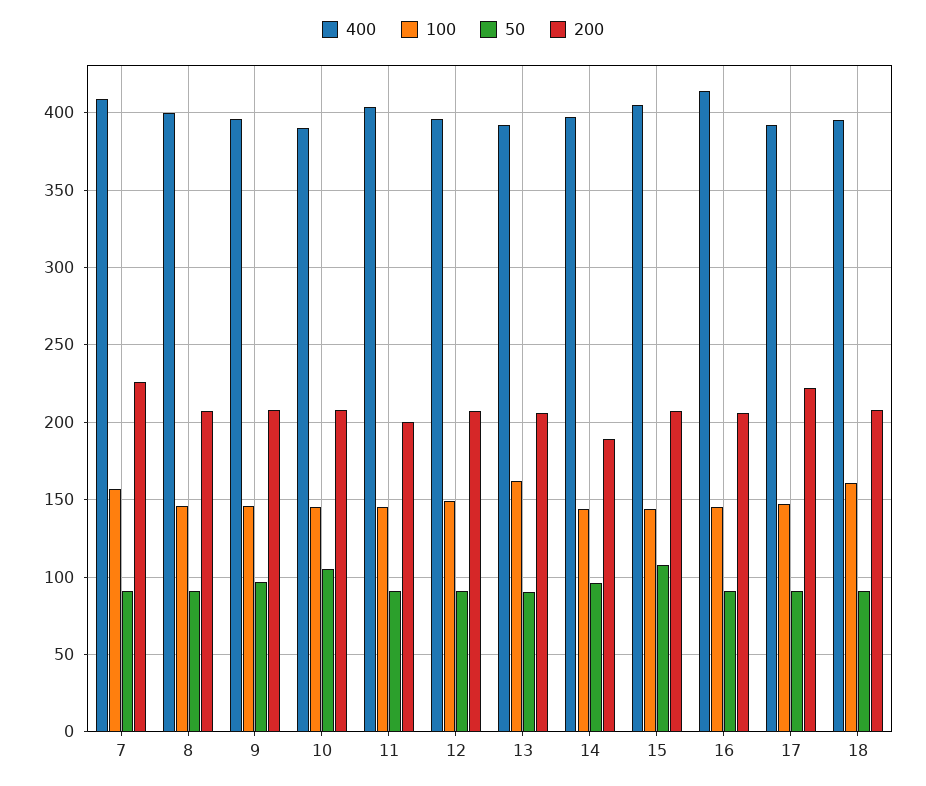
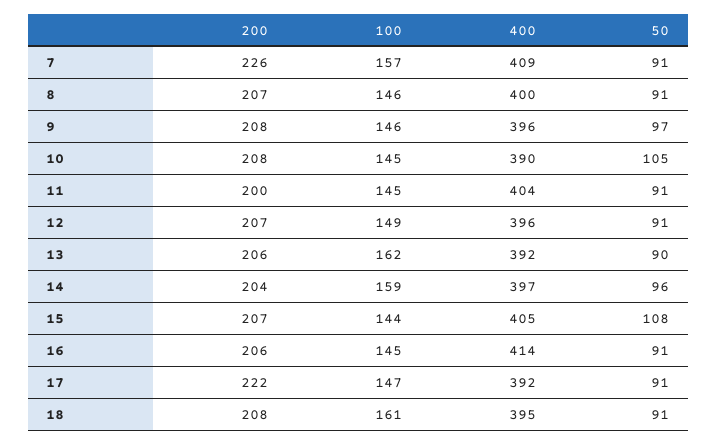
100, 14: 145 -> 159
200, 14: 190 -> 204

